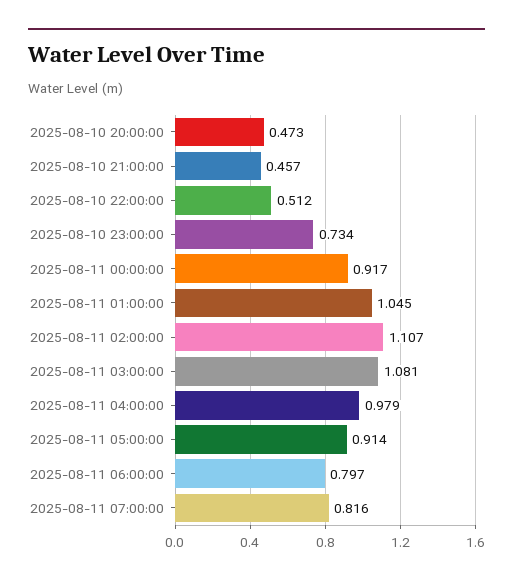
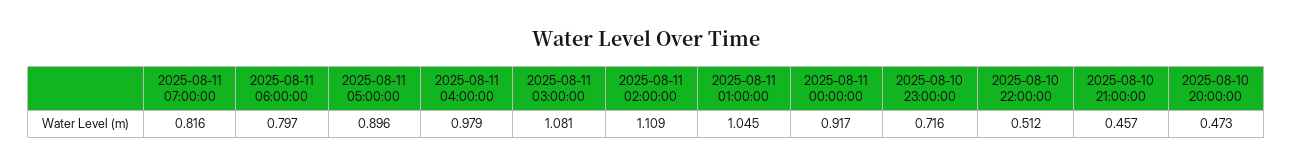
2025-08-10 23:00:00: 0.734 -> 0.716
2025-08-11 02:00:00: 1.107 -> 1.109
2025-08-11 05:00:00: 0.914 -> 0.896

